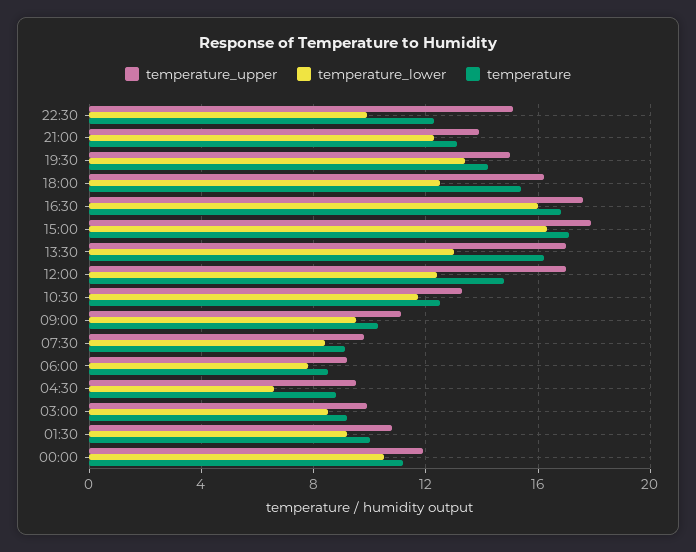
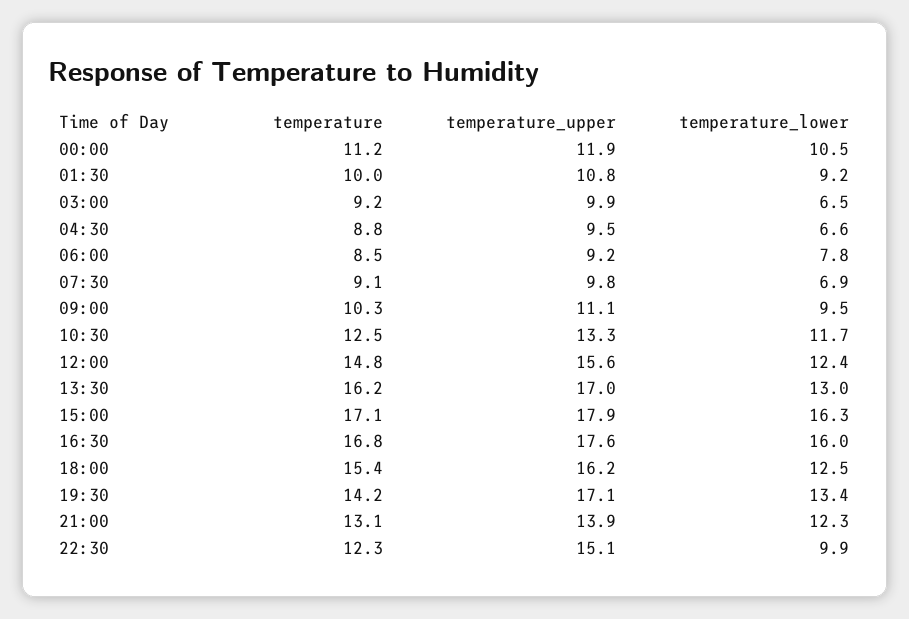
temperature_upper, 19:30: 15 -> 17.1
temperature_upper, 12:00: 17 -> 15.6
temperature_lower, 07:30: 8.5 -> 6.9
temperature_lower, 03:00: 8.5 -> 6.5

